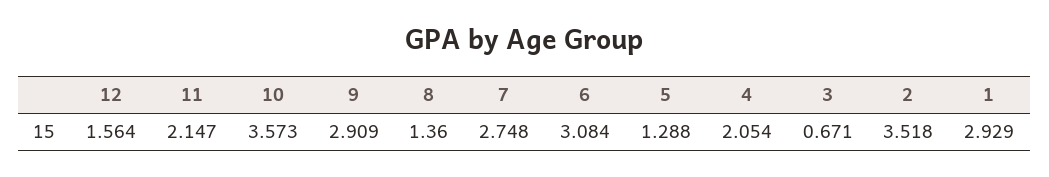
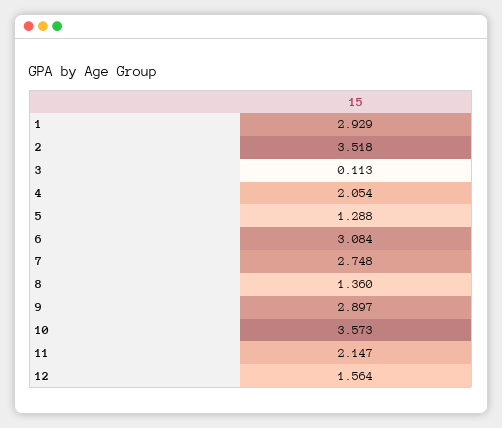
9: 2.909 -> 2.897
3: 0.671 -> 0.113

